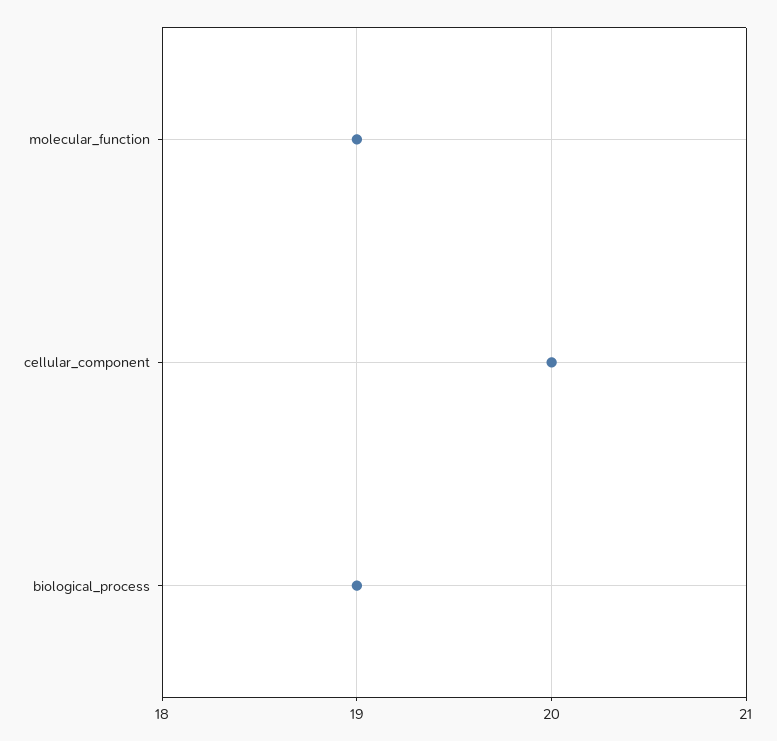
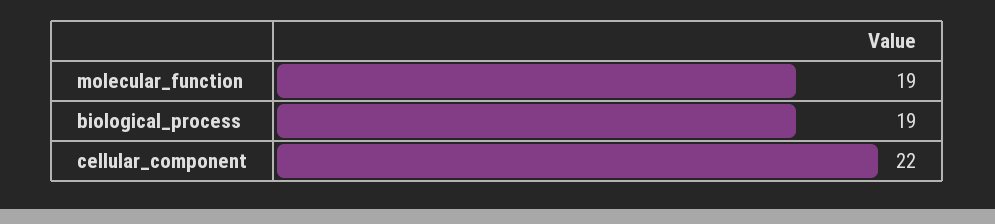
cellular_component: 20 -> 22

